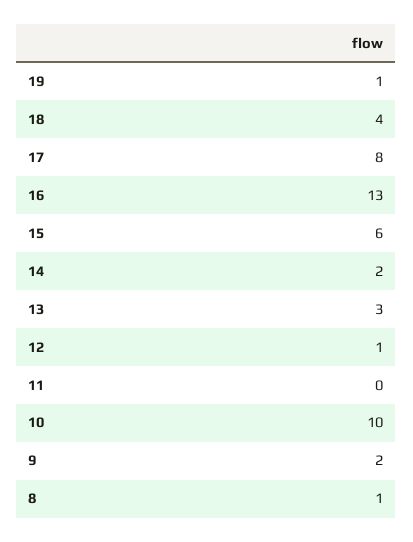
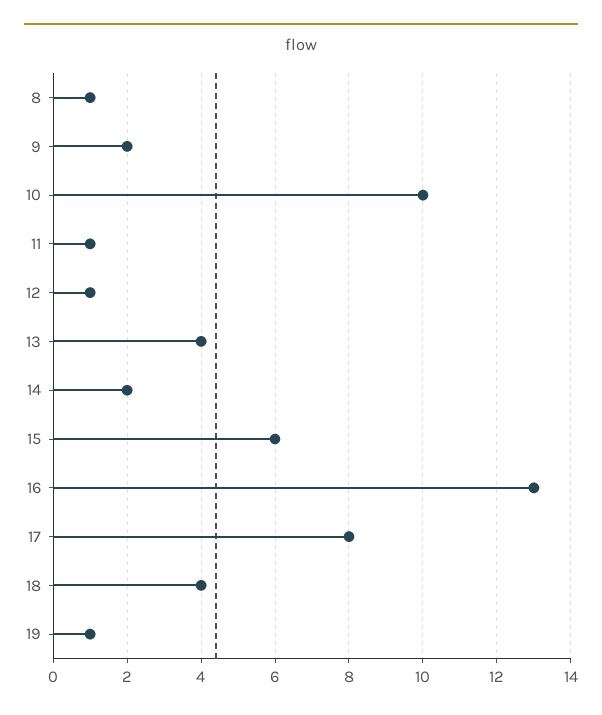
13: 3 -> 4
11: 0 -> 1

